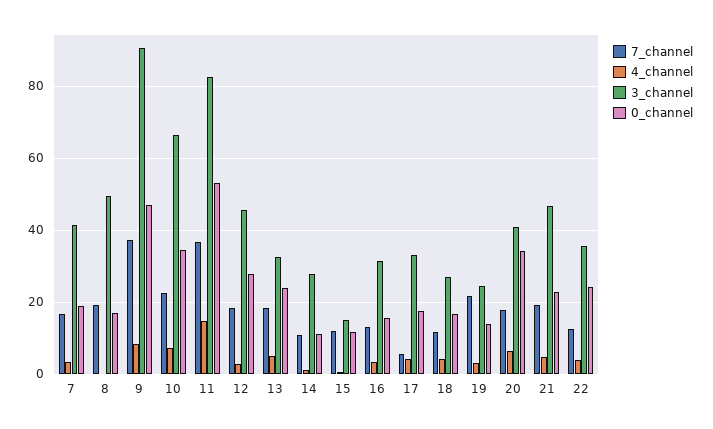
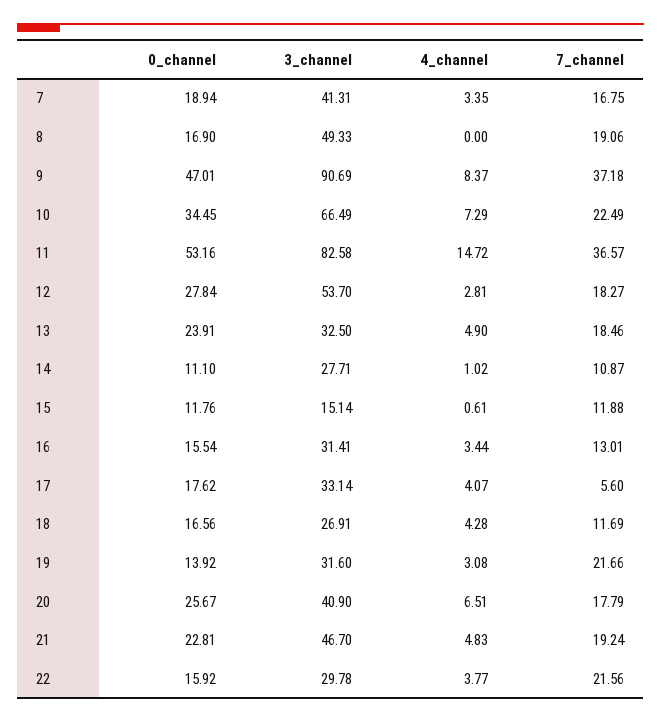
3_channel, 12: 46 -> 53.7
3_channel, 19: 24 -> 31.6
0_channel, 20: 34 -> 25.67
7_channel, 22: 12 -> 21.56
3_channel, 22: 36 -> 29.78
0_channel, 22: 24 -> 15.92

